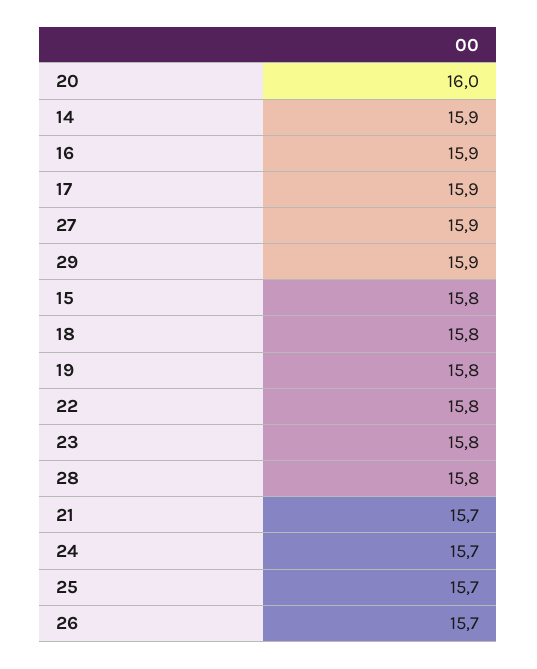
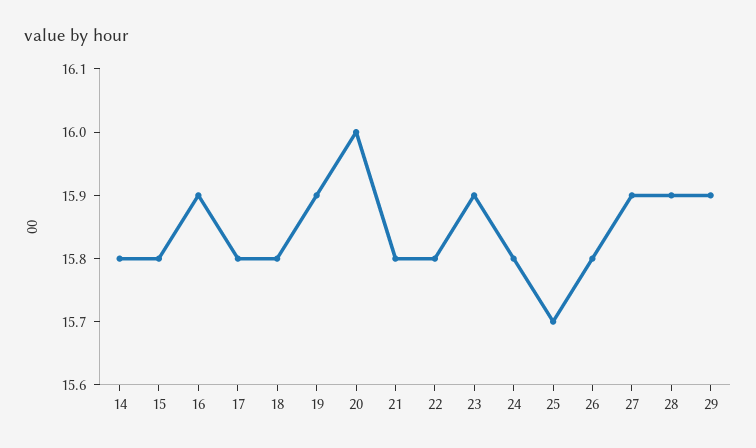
14: 15.9 -> 15.8
17: 15.9 -> 15.8
19: 15.8 -> 15.9
23: 15.8 -> 15.9
28: 15.8 -> 15.9
21: 15.7 -> 15.8
24: 15.7 -> 15.8
26: 15.7 -> 15.8

